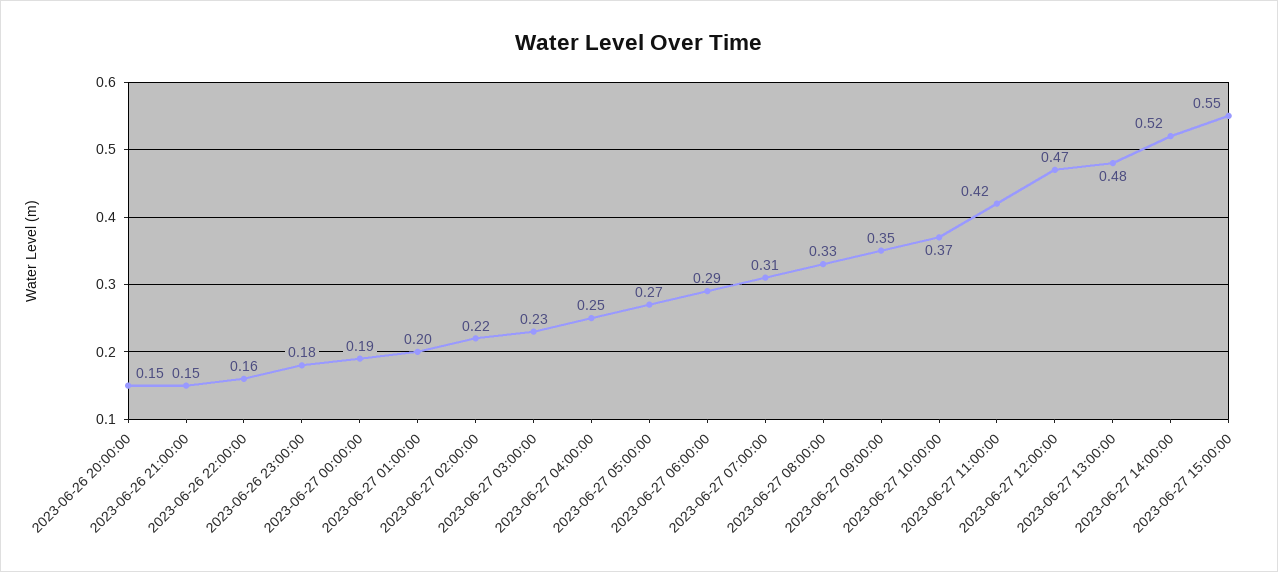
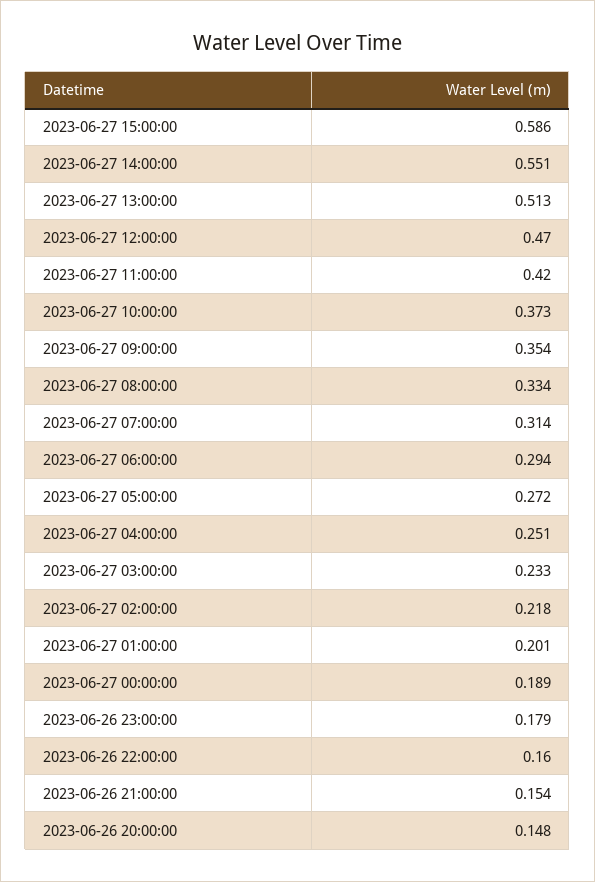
2023-06-27 13:00:00: 0.48 -> 0.513
2023-06-27 14:00:00: 0.52 -> 0.551
2023-06-27 15:00:00: 0.55 -> 0.586

